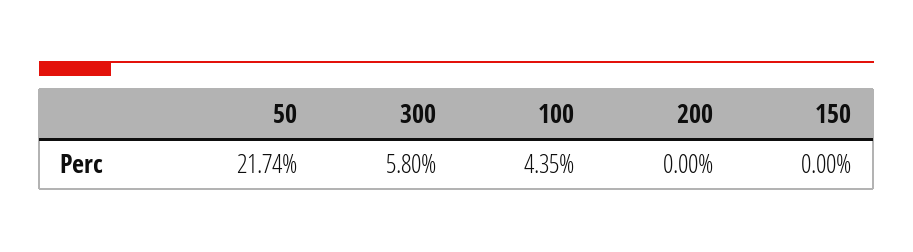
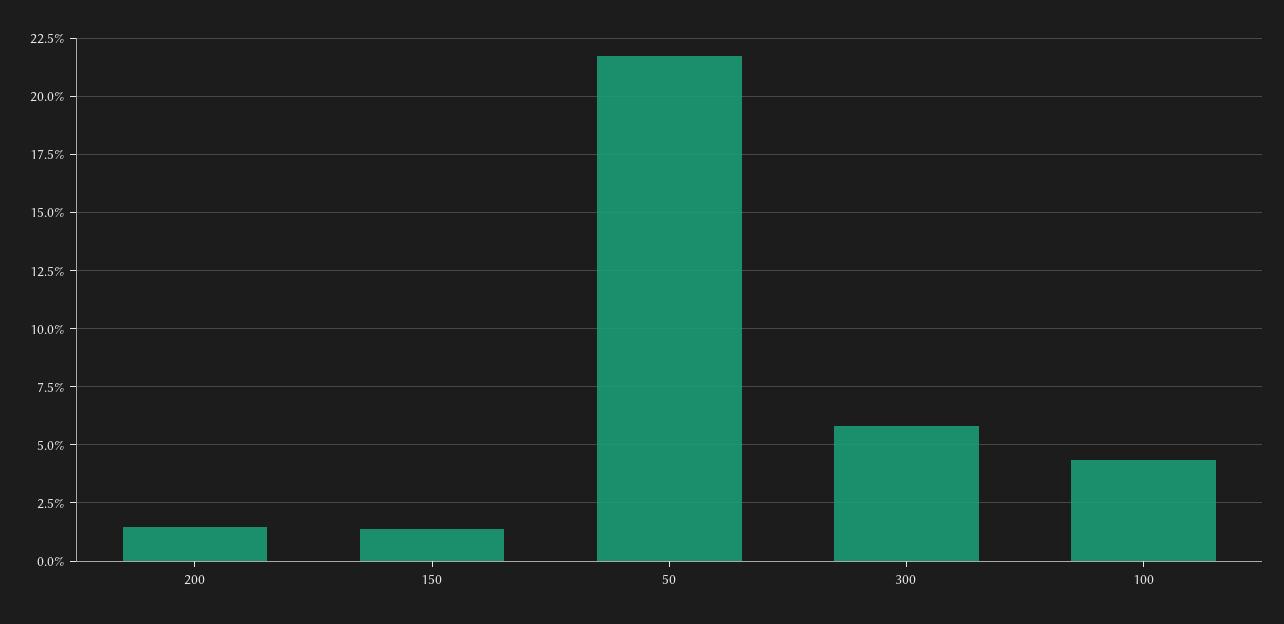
200: 0 -> 1.5
150: 0 -> 1.5

